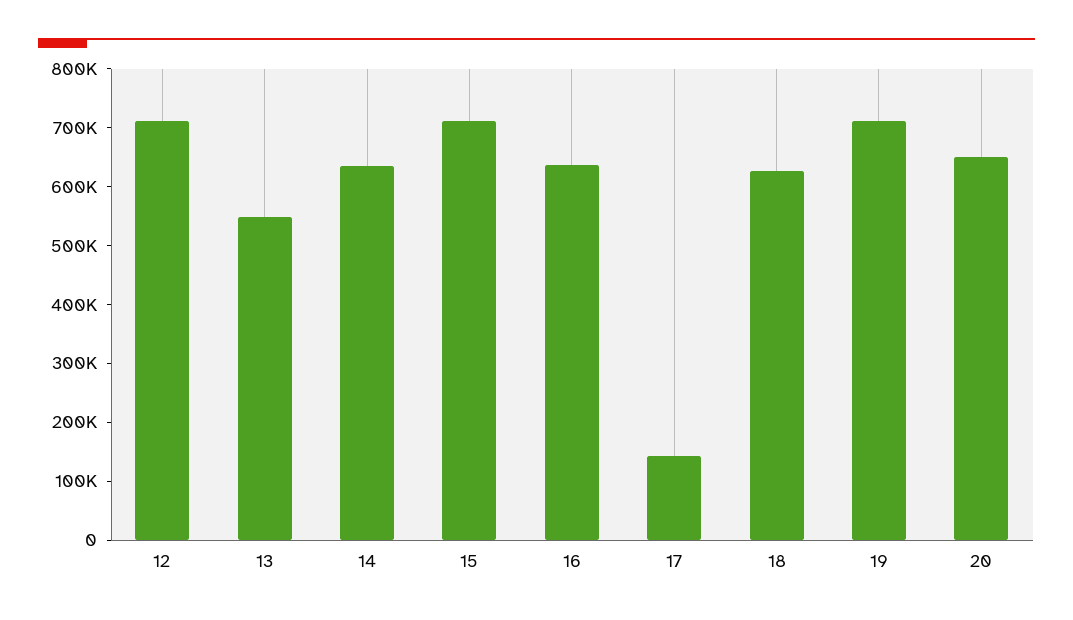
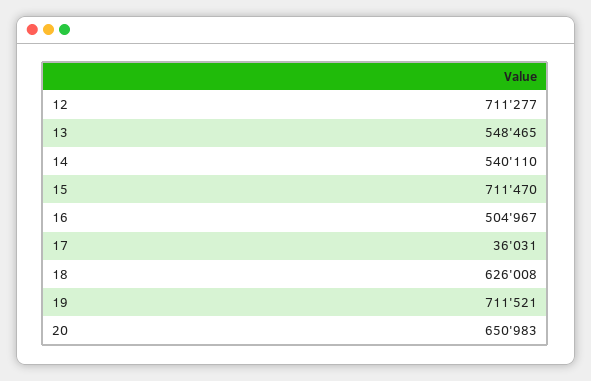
14: 640000 -> 540110
16: 640000 -> 504967
17: 140000 -> 36031

